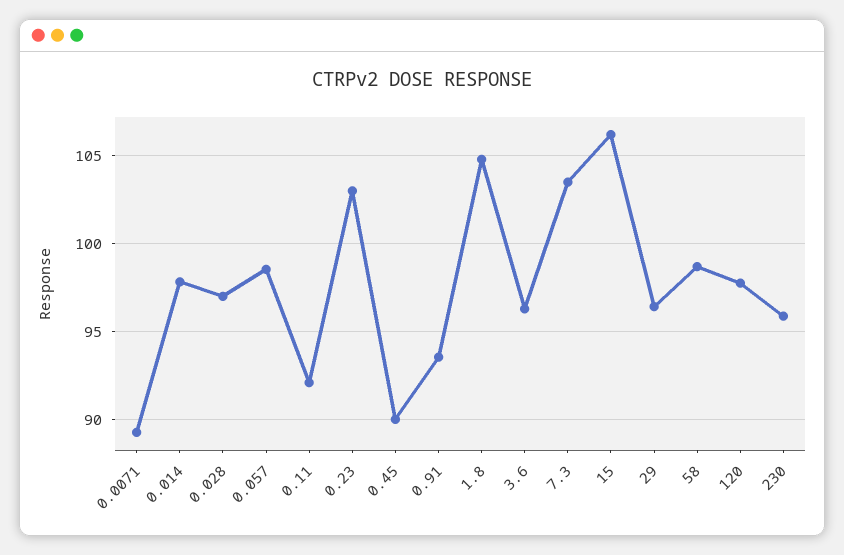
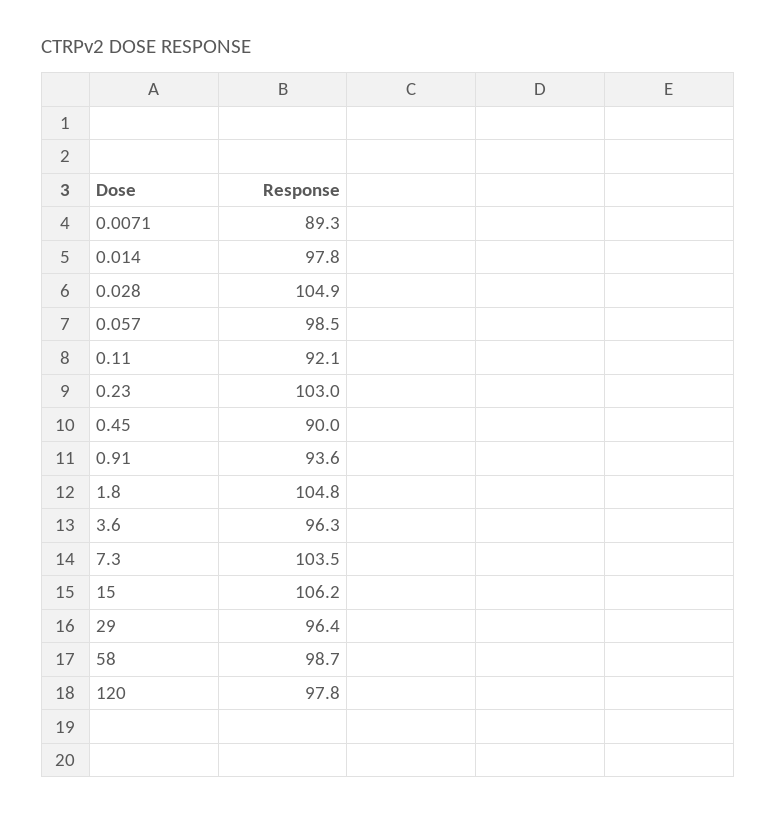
0.028: 97 -> 104.9
230: 96 -> none

